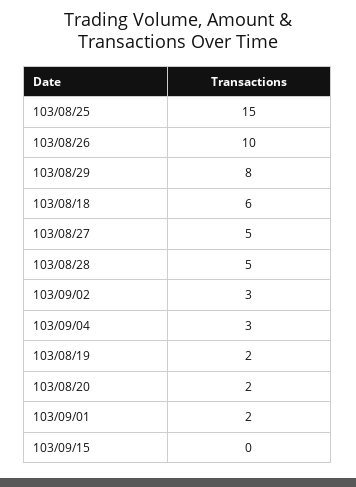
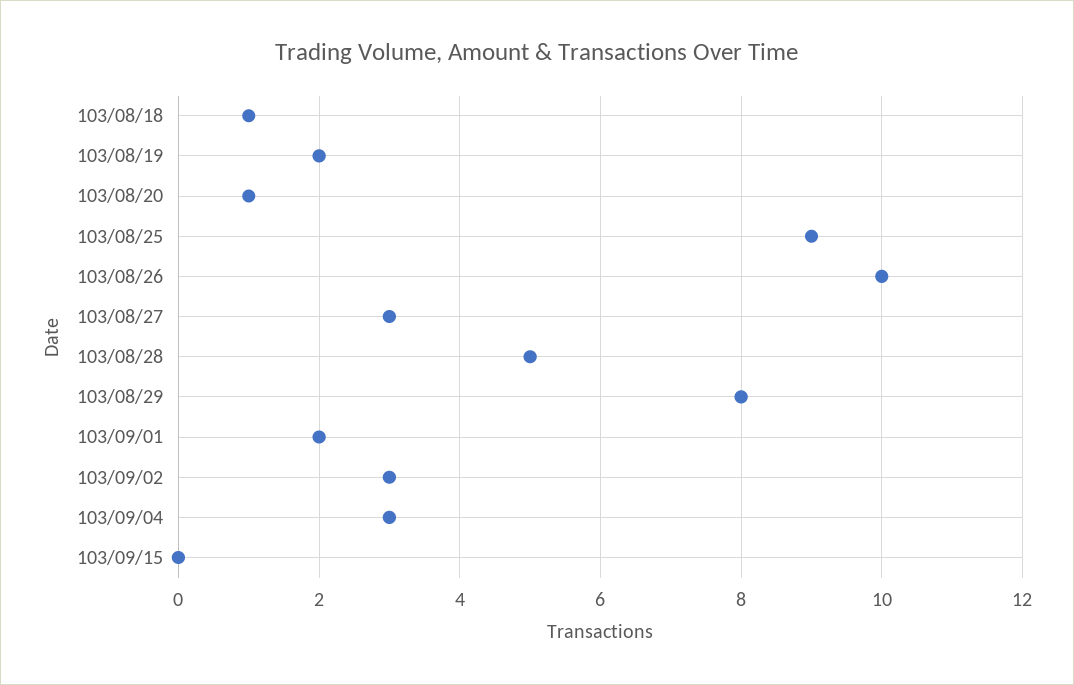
103/08/25: 15 -> 9
103/08/18: 6 -> 1
103/08/27: 5 -> 3
103/08/20: 2 -> 1

